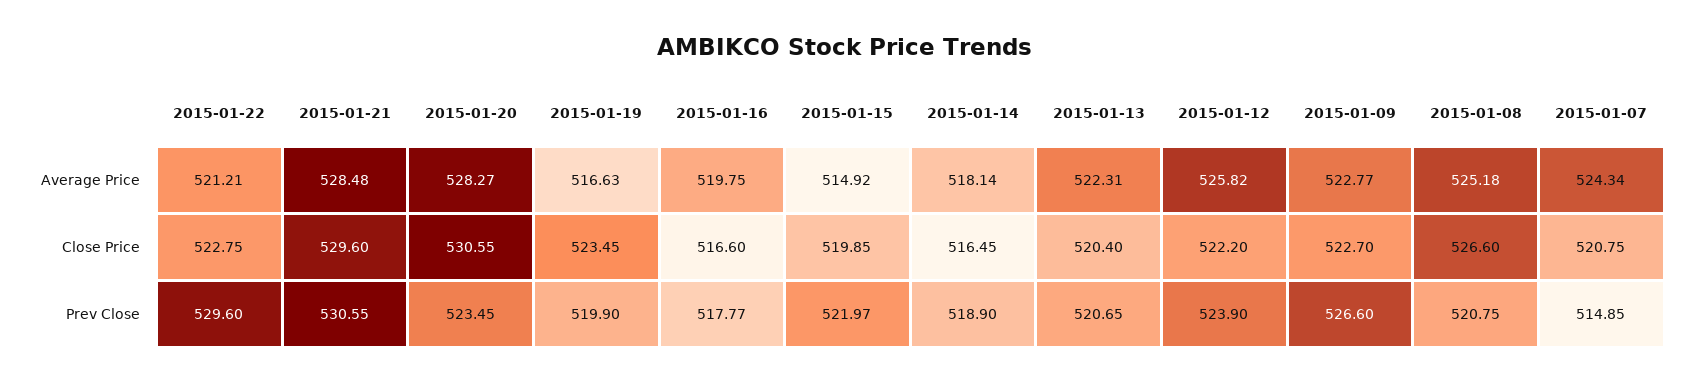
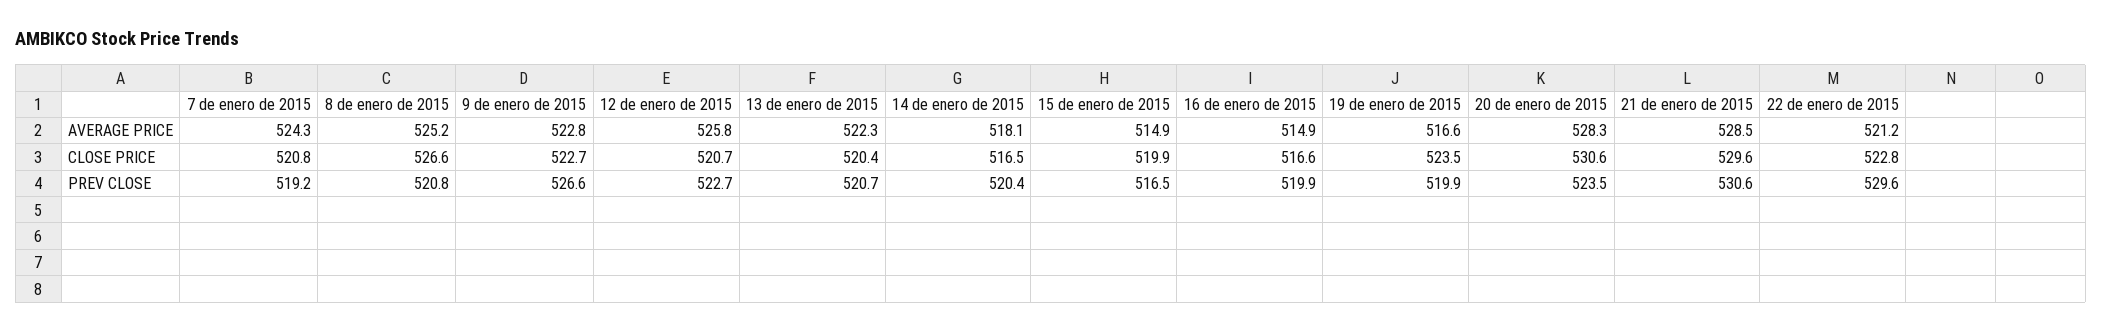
2015-01-16, Average Price: 519.75 -> 514.9
2015-01-12, Close Price: 522.2 -> 520.7
2015-01-16, Prev Close: 517.77 -> 519.9
2015-01-15, Prev Close: 521.97 -> 516.5
2015-01-14, Prev Close: 518.9 -> 520.4
2015-01-12, Prev Close: 523.9 -> 522.7
2015-01-07, Prev Close: 514.85 -> 519.2

